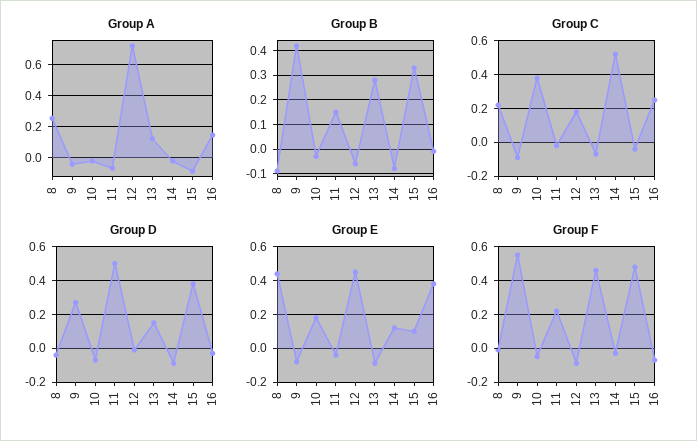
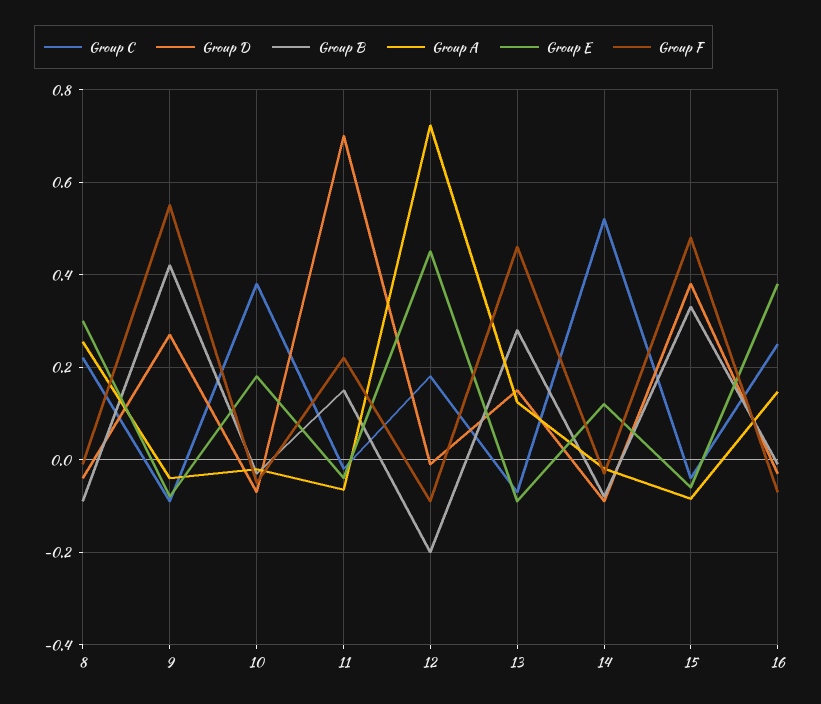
Group B, 12: -0.05 -> -0.2
Group D, 11: 0.5 -> 0.7
Group E, 8: 0.45 -> 0.3
Group E, 15: 0.1 -> -0.06

